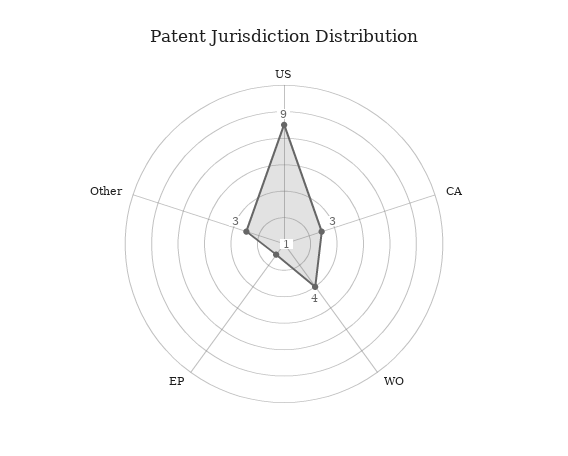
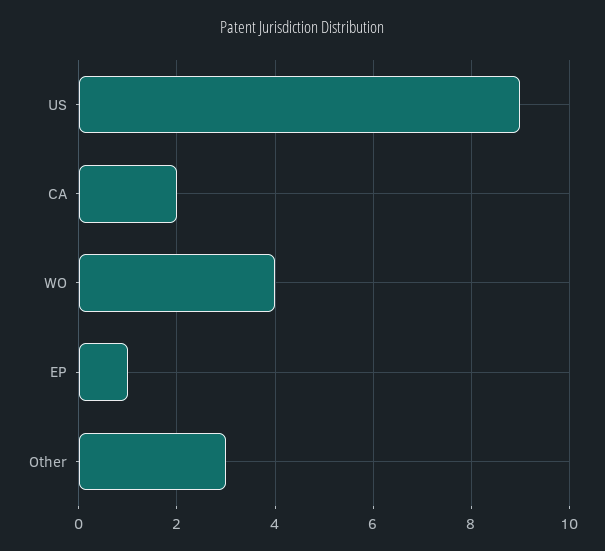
CA: 3 -> 2

